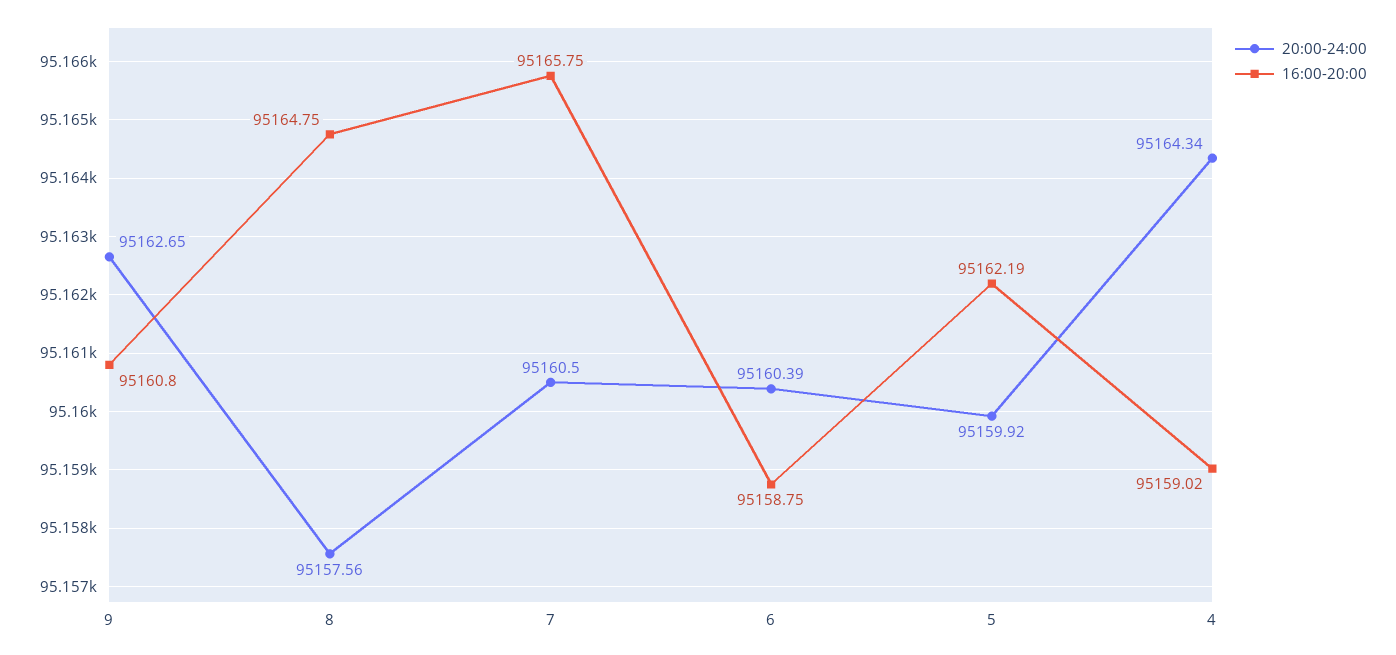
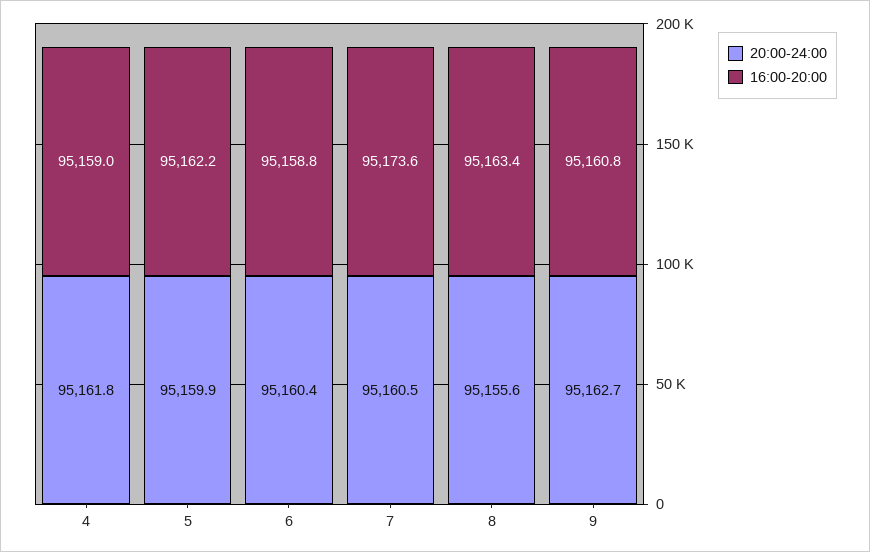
20:00-24:00, 8: 95157.56 -> 95155.6
16:00-20:00, 8: 95164.75 -> 95163.4
16:00-20:00, 7: 95165.75 -> 95173.6
20:00-24:00, 4: 95164.34 -> 95161.8

